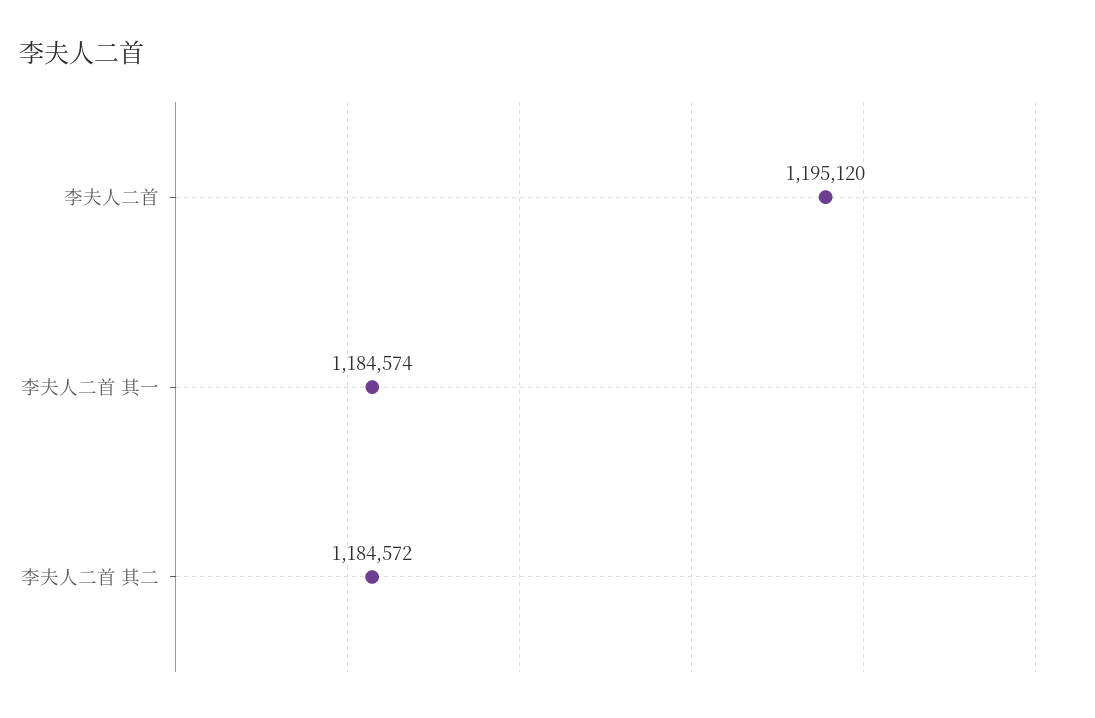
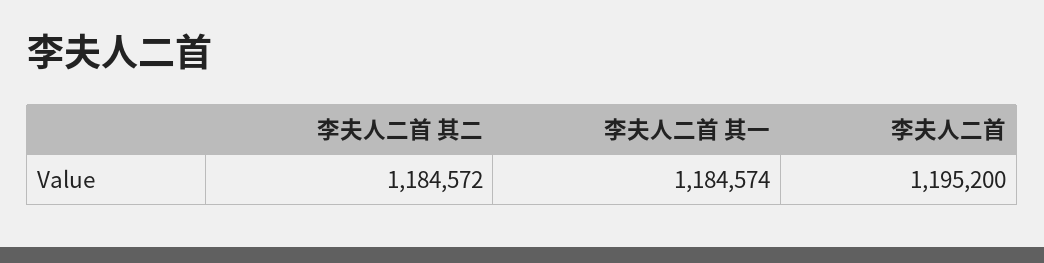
李夫人二首: 1195120 -> 1195200

